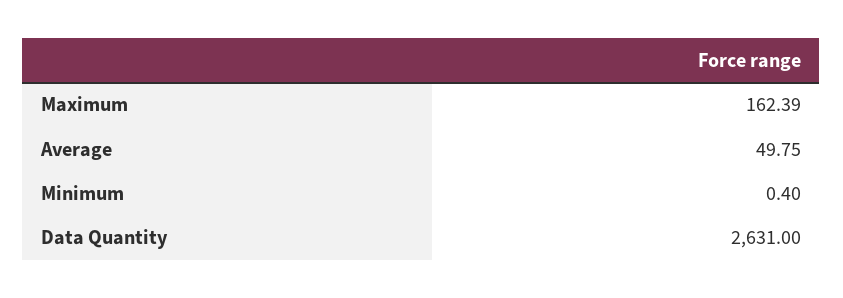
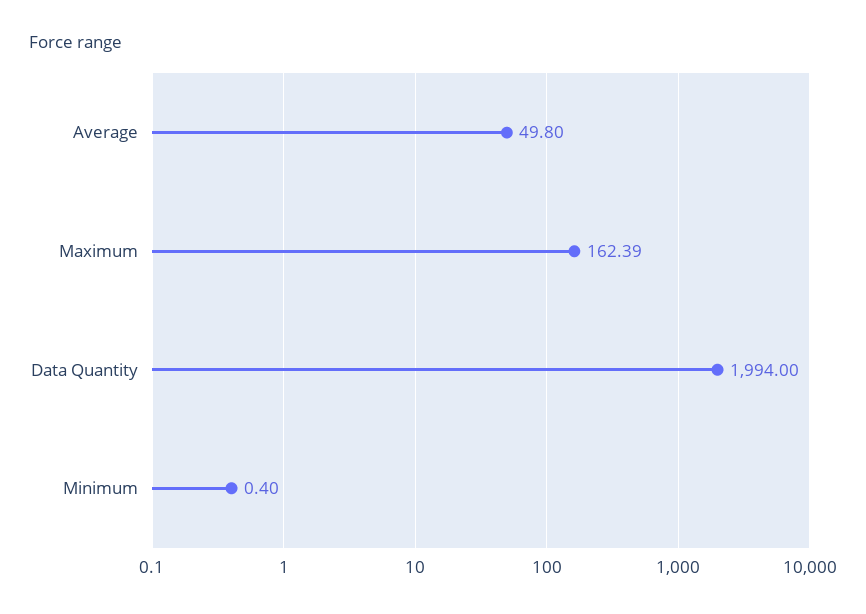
Average: 49.75 -> 49.8
Data Quantity: 2631 -> 1994

